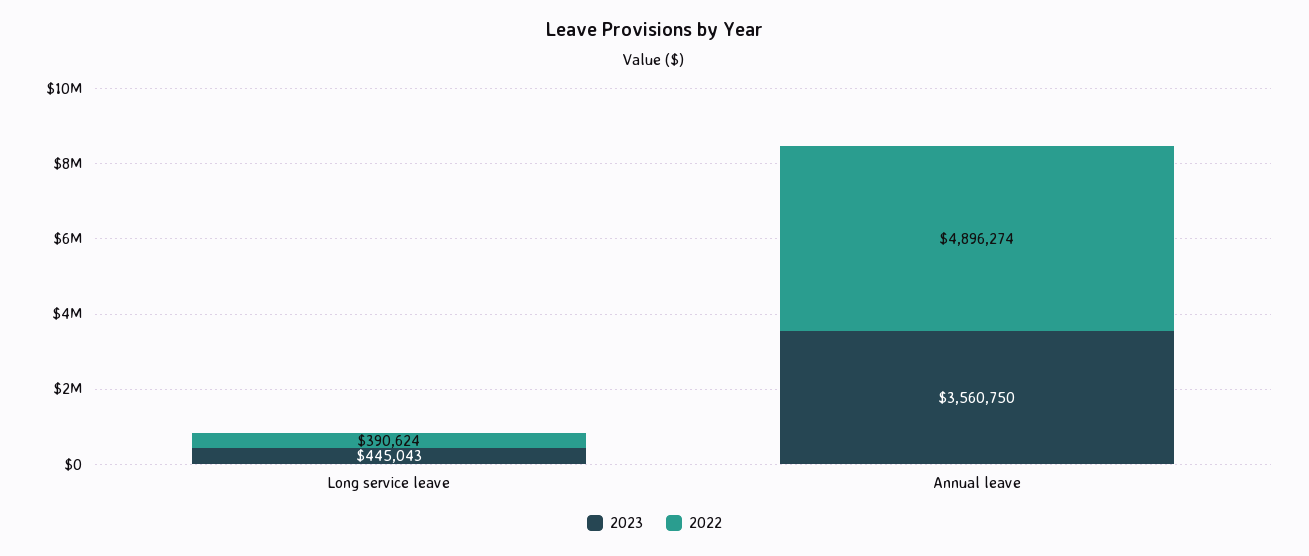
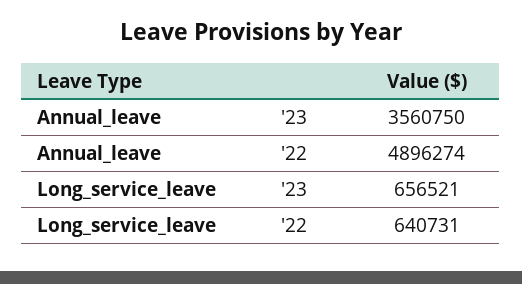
2023, Long service leave: 445043 -> 656521
2022, Long service leave: 390624 -> 640731

